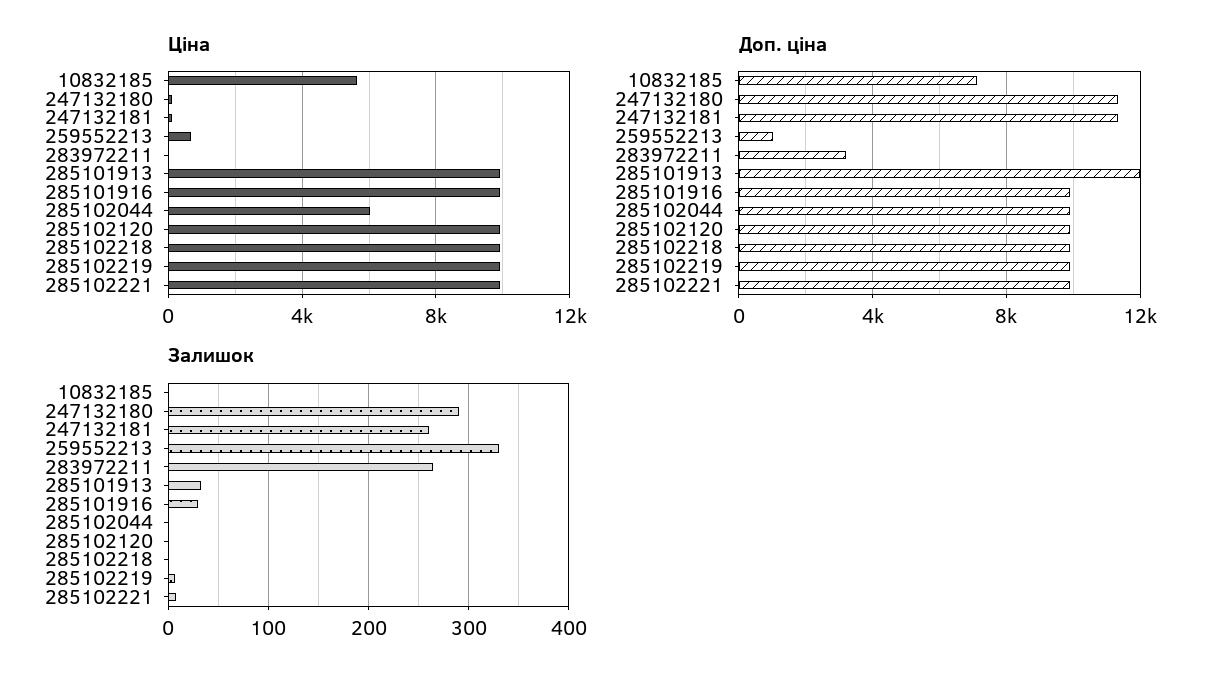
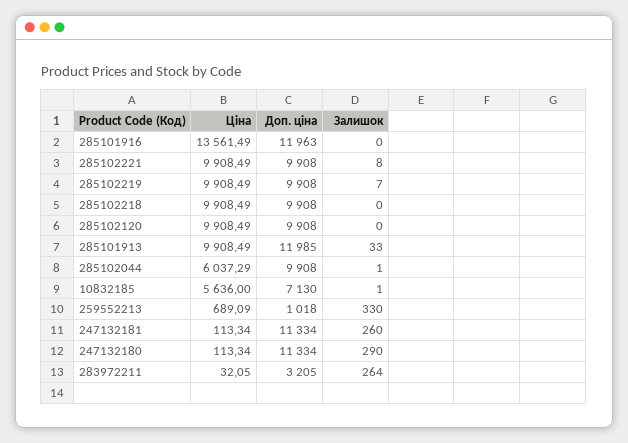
Ціна, 285101916: 10000 -> 13561.49
Доп. ціна, 285101916: 10000 -> 11963
Залишок, 285101916: 30 -> 0

